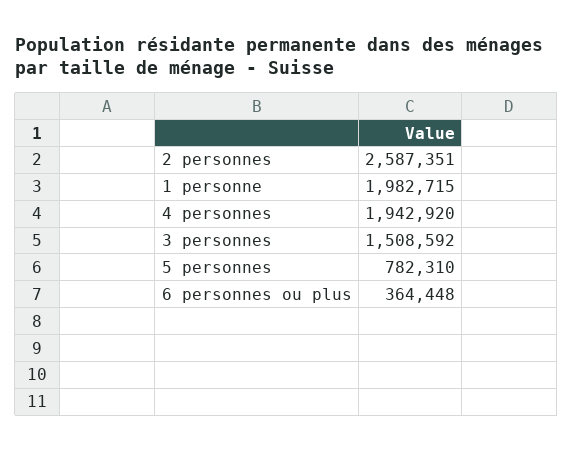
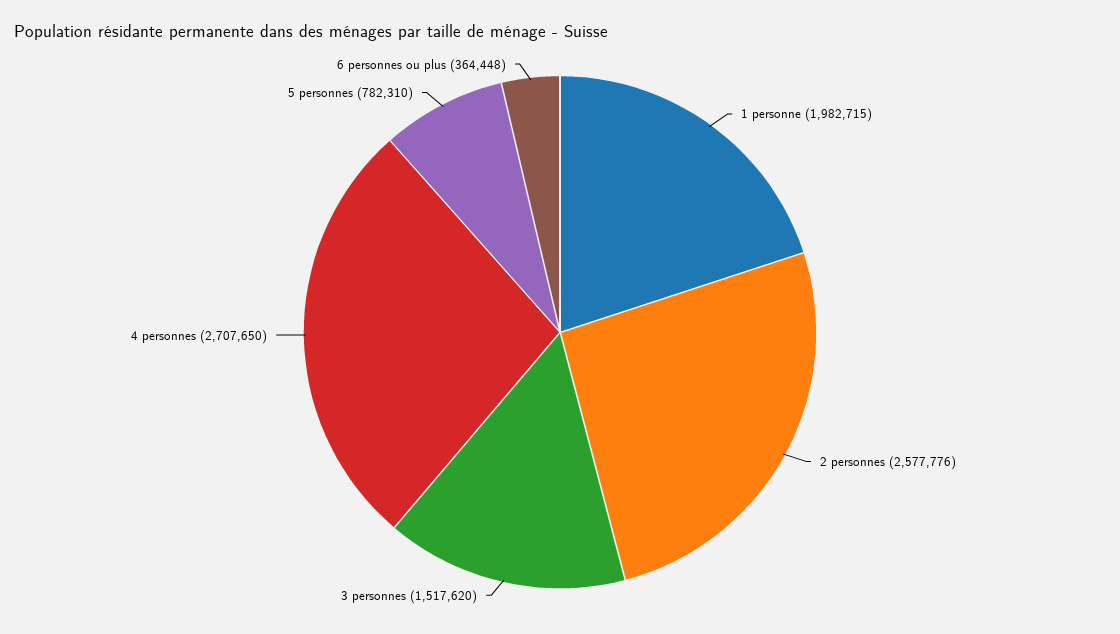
2 personnes: 2587351 -> 2577776
4 personnes: 1942920 -> 2707650
3 personnes: 1508592 -> 1517620

